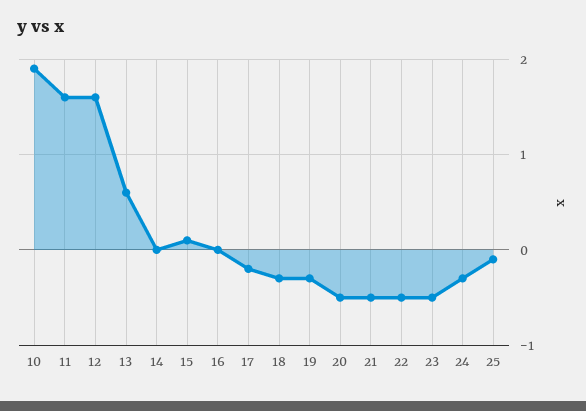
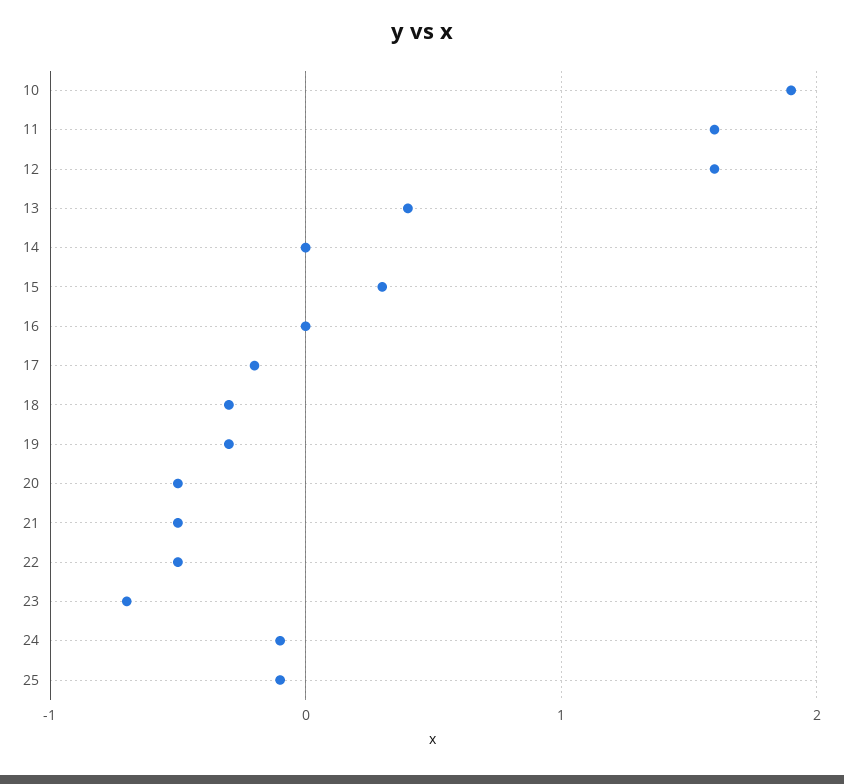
13: 0.6 -> 0.4
15: 0.1 -> 0.3
23: -0.5 -> -0.7
24: -0.3 -> -0.1

